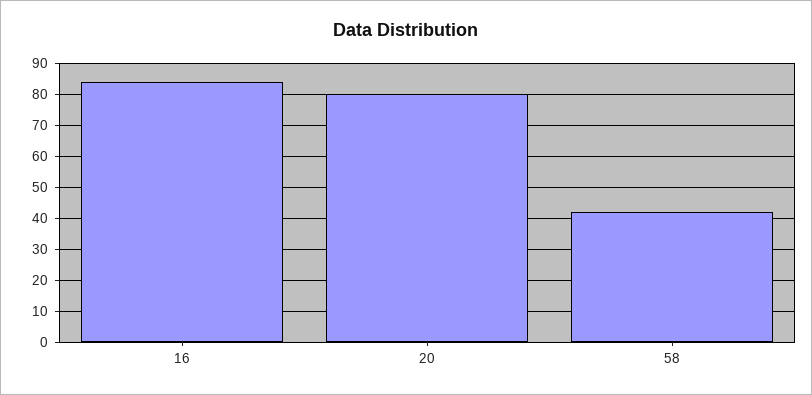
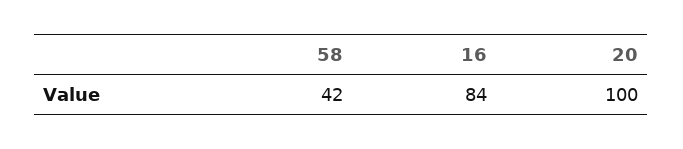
20: 80 -> 100

